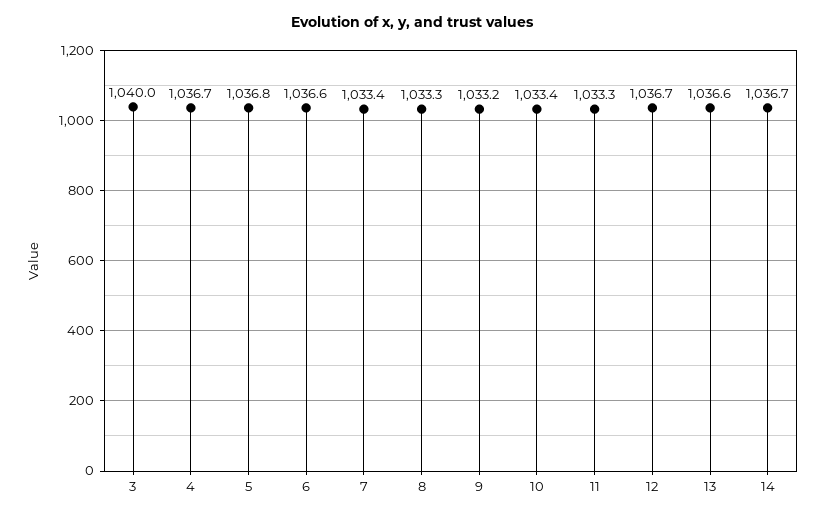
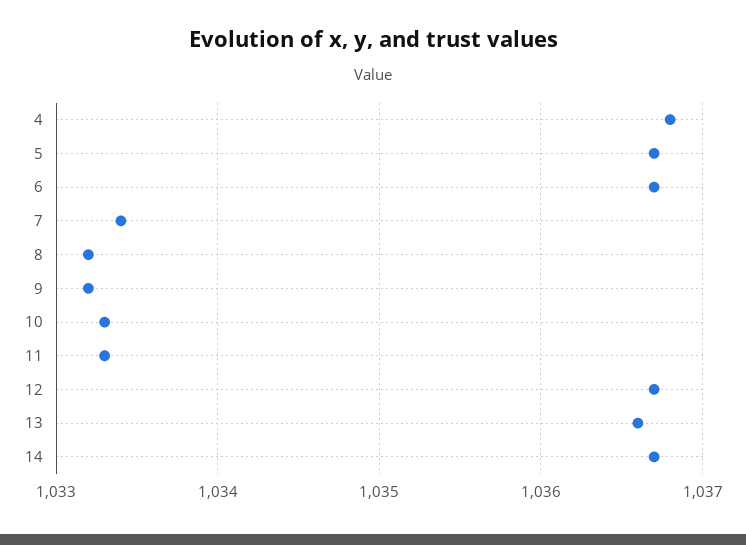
3: 1040 -> none
4: 1036.7 -> 1036.8
5: 1036.8 -> 1036.7
6: 1036.6 -> 1036.7
8: 1033.3 -> 1033.2
10: 1033.4 -> 1033.3

